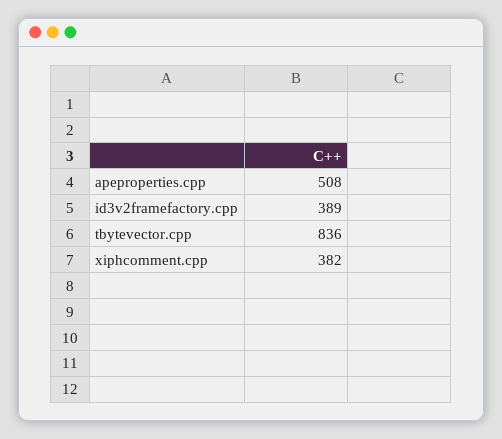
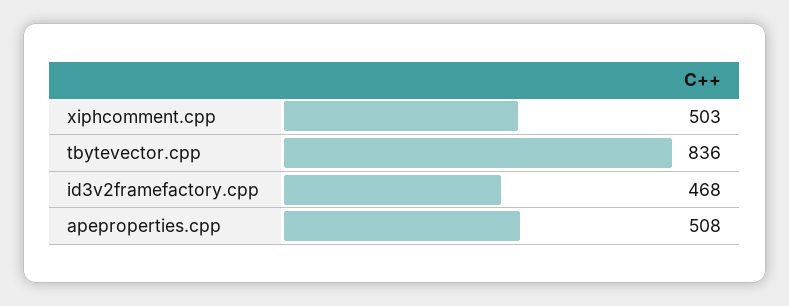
id3v2framefactory.cpp: 389 -> 468
xiphcomment.cpp: 382 -> 503

